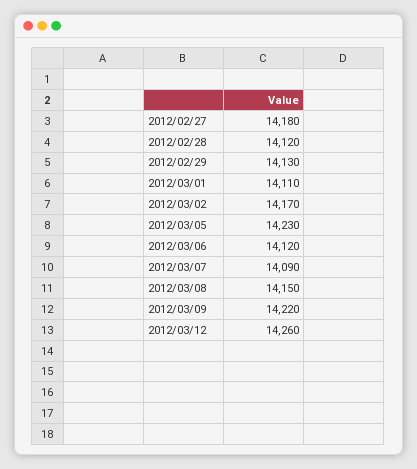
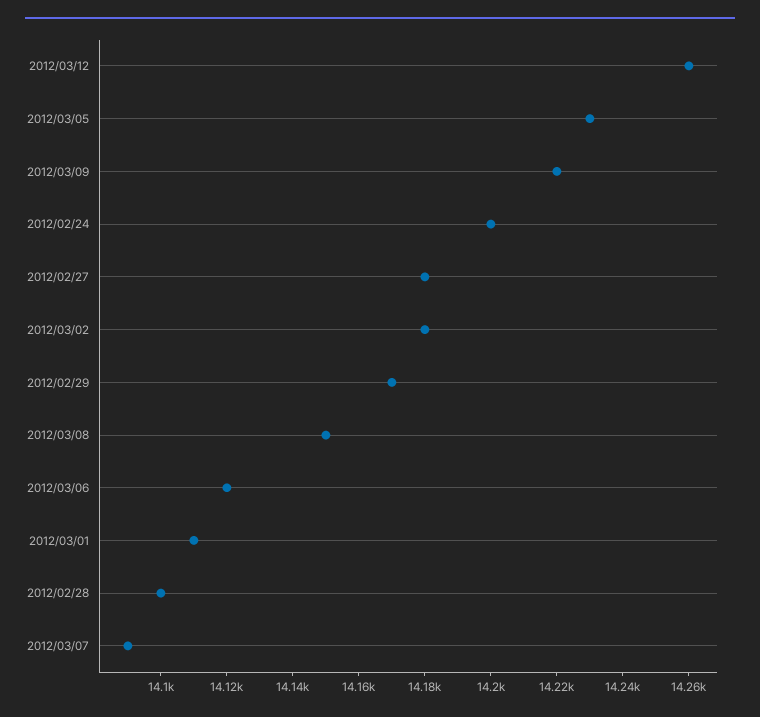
2012/02/28: 14120 -> 14100
2012/02/29: 14130 -> 14170
2012/03/02: 14170 -> 14180
2012/02/24: none -> 14200

